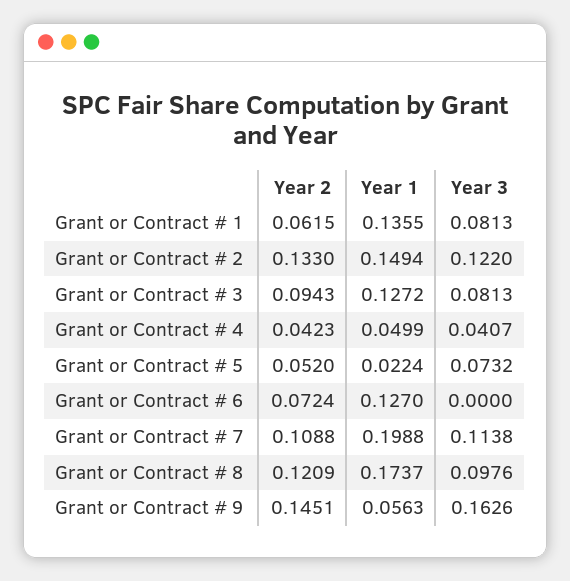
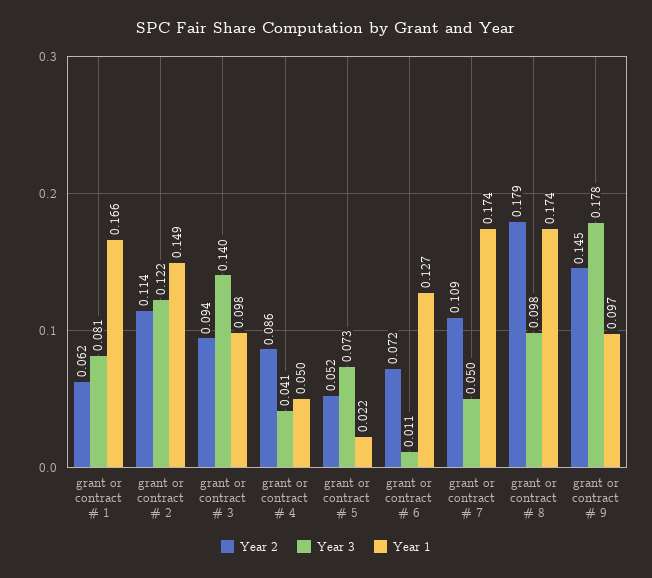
Year 1, Grant or Contract # 1: 0.1355 -> 0.166
Year 2, Grant or Contract # 2: 0.133 -> 0.114
Year 1, Grant or Contract # 3: 0.1272 -> 0.098
Year 3, Grant or Contract # 3: 0.0813 -> 0.14
Year 2, Grant or Contract # 4: 0.0423 -> 0.086
Year 3, Grant or Contract # 6: 0 -> 0.011
Year 1, Grant or Contract # 7: 0.1988 -> 0.174
Year 3, Grant or Contract # 7: 0.1138 -> 0.05
Year 2, Grant or Contract # 8: 0.1209 -> 0.179
Year 1, Grant or Contract # 9: 0.0563 -> 0.097
Year 3, Grant or Contract # 9: 0.1626 -> 0.178

